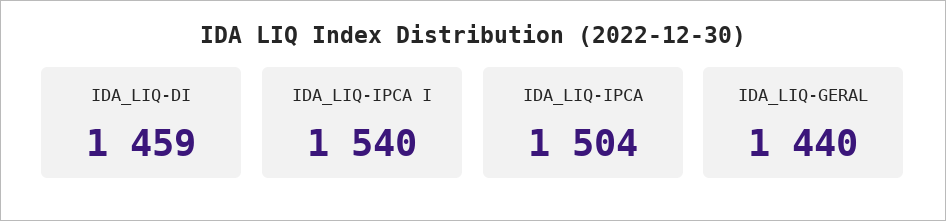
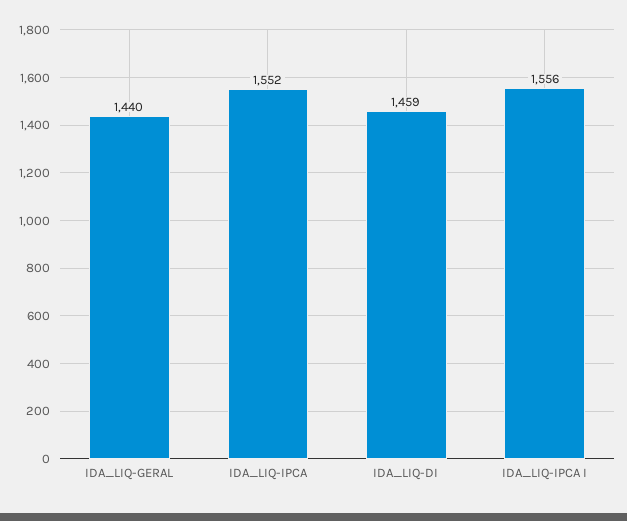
IDA_LIQ-IPCA I: 1540 -> 1556
IDA_LIQ-IPCA: 1504 -> 1552

